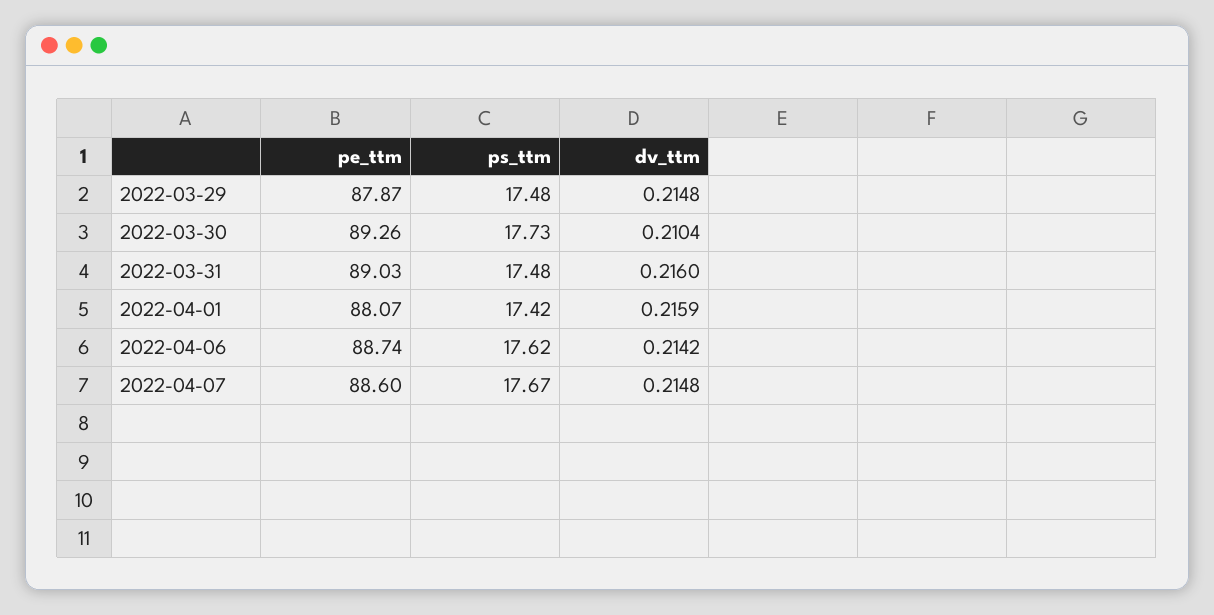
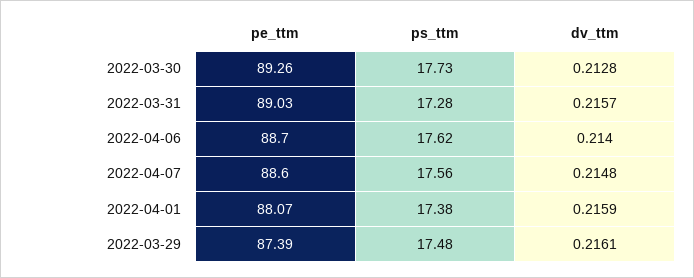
pe_ttm, 2022-03-29: 87.87 -> 87.39
dv_ttm, 2022-03-29: 0.2148 -> 0.2161
dv_ttm, 2022-03-30: 0.2104 -> 0.2128
ps_ttm, 2022-03-31: 17.48 -> 17.28
dv_ttm, 2022-03-31: 0.216 -> 0.2157
ps_ttm, 2022-04-01: 17.42 -> 17.38
pe_ttm, 2022-04-06: 88.74 -> 88.7
dv_ttm, 2022-04-06: 0.2142 -> 0.214
ps_ttm, 2022-04-07: 17.67 -> 17.56

